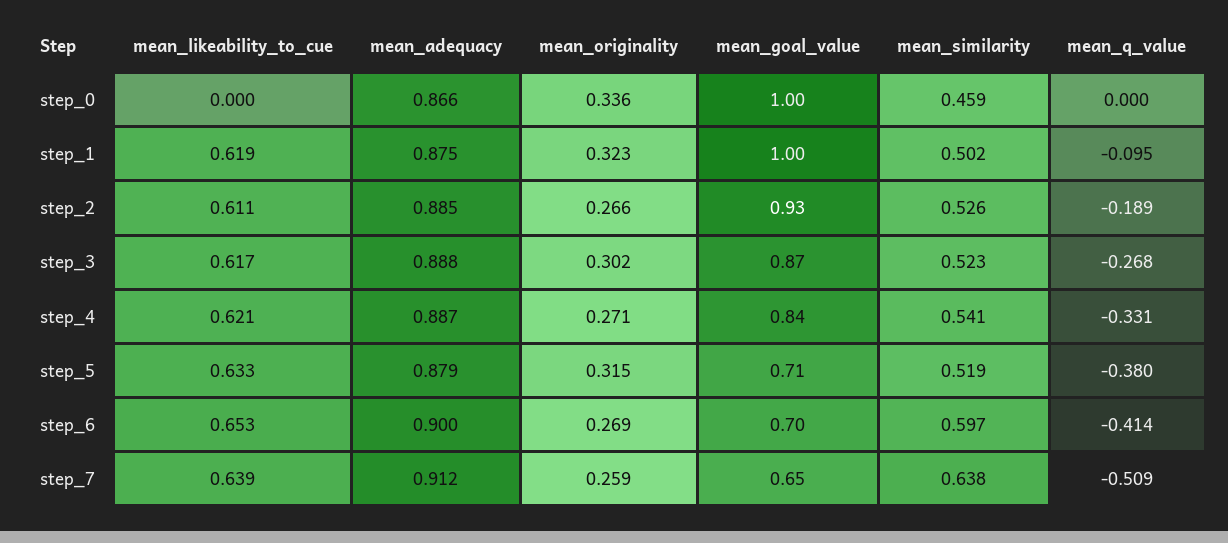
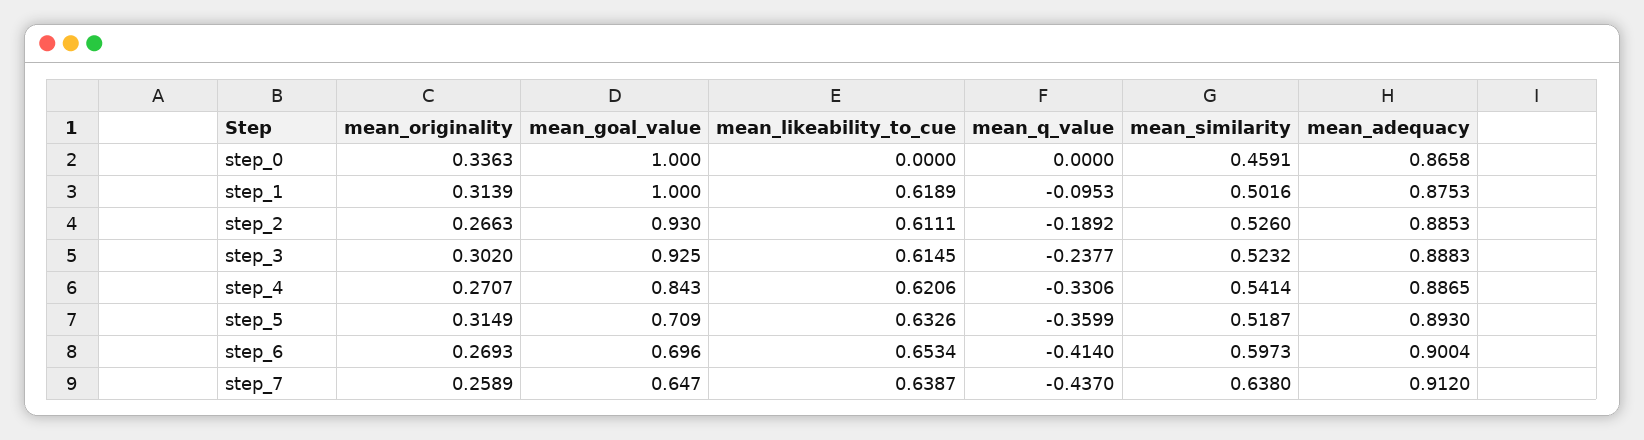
mean_originality, step_1: 0.323 -> 0.3139
mean_likeability_to_cue, step_3: 0.617 -> 0.6145
mean_goal_value, step_3: 0.87 -> 0.925
mean_q_value, step_3: -0.268 -> -0.2377
mean_adequacy, step_5: 0.879 -> 0.893
mean_q_value, step_5: -0.38 -> -0.3599
mean_q_value, step_7: -0.509 -> -0.437

